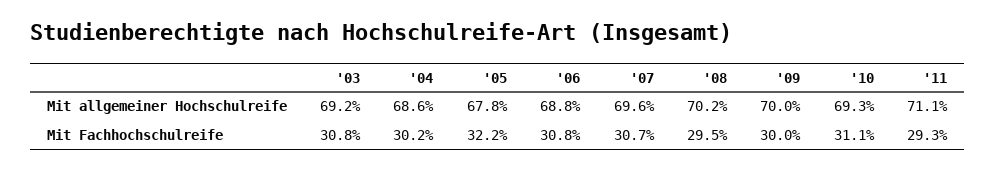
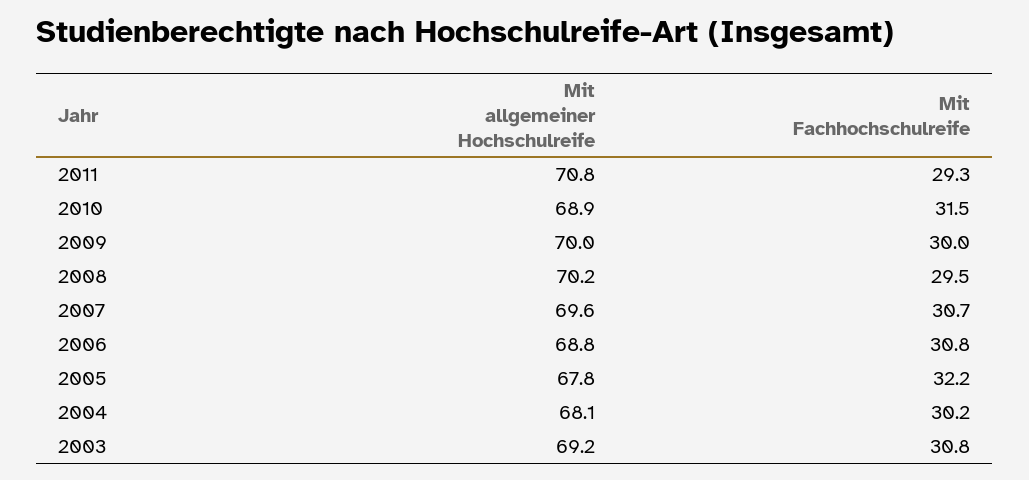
'04, Mit allgemeiner Hochschulreife: 68.6 -> 68.1
'10, Mit allgemeiner Hochschulreife: 69.3 -> 68.9
'11, Mit allgemeiner Hochschulreife: 71.1 -> 70.8
'10, Mit Fachhochschulreife: 31.1 -> 31.5

